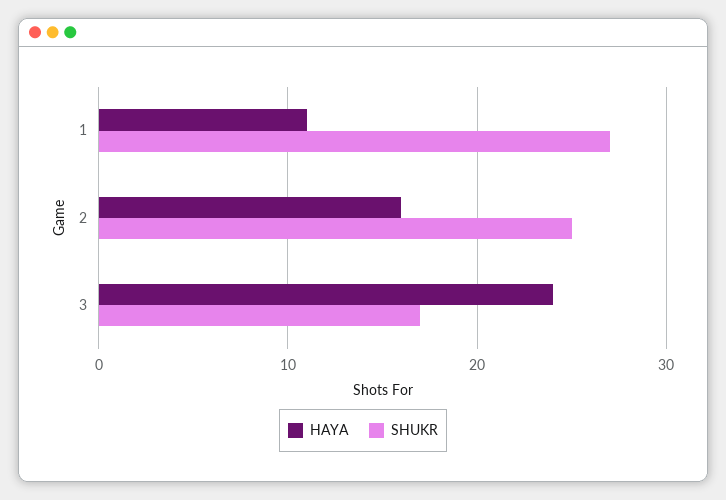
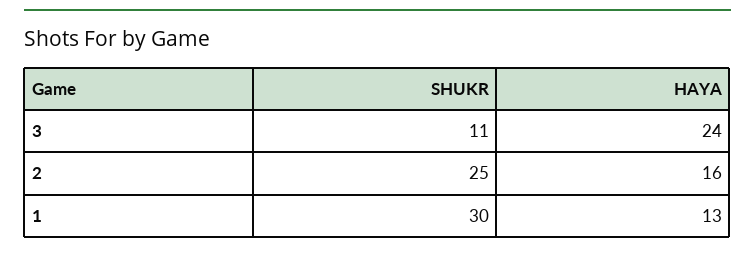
HAYA, 1: 11 -> 13
SHUKR, 1: 27 -> 30
SHUKR, 3: 17 -> 11

